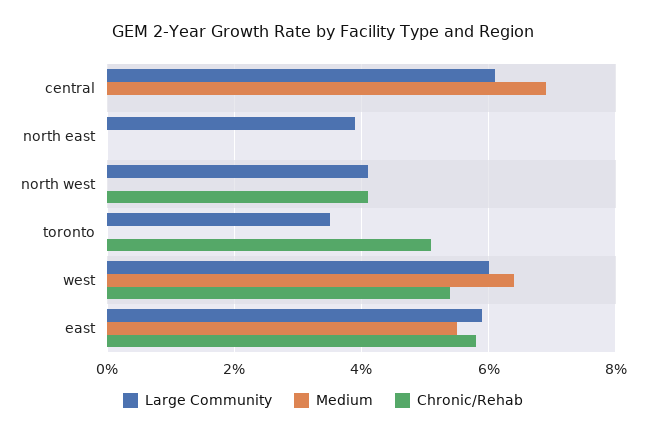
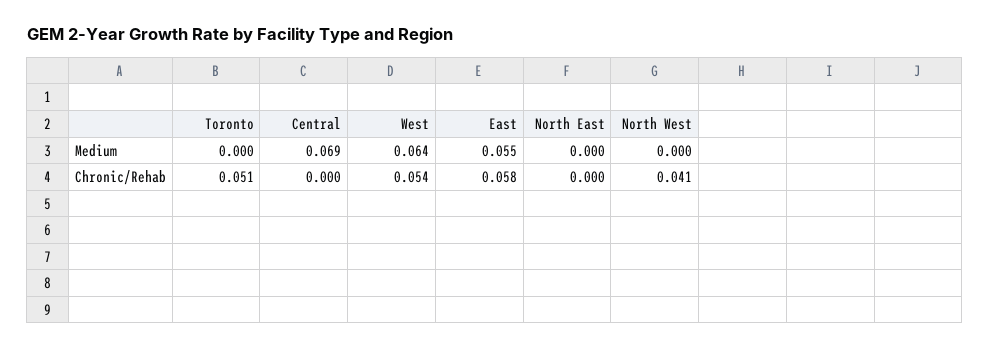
Large Community, central: 0.06 -> none
Large Community, north east: 0.04 -> none
Large Community, north west: 0.04 -> none
Large Community, toronto: 0.035 -> none
Large Community, west: 0.06 -> none
Large Community, east: 0.06 -> none

